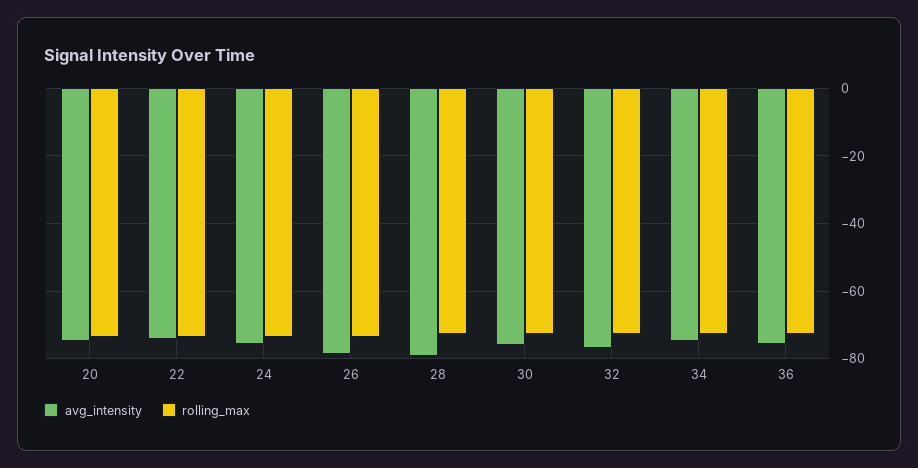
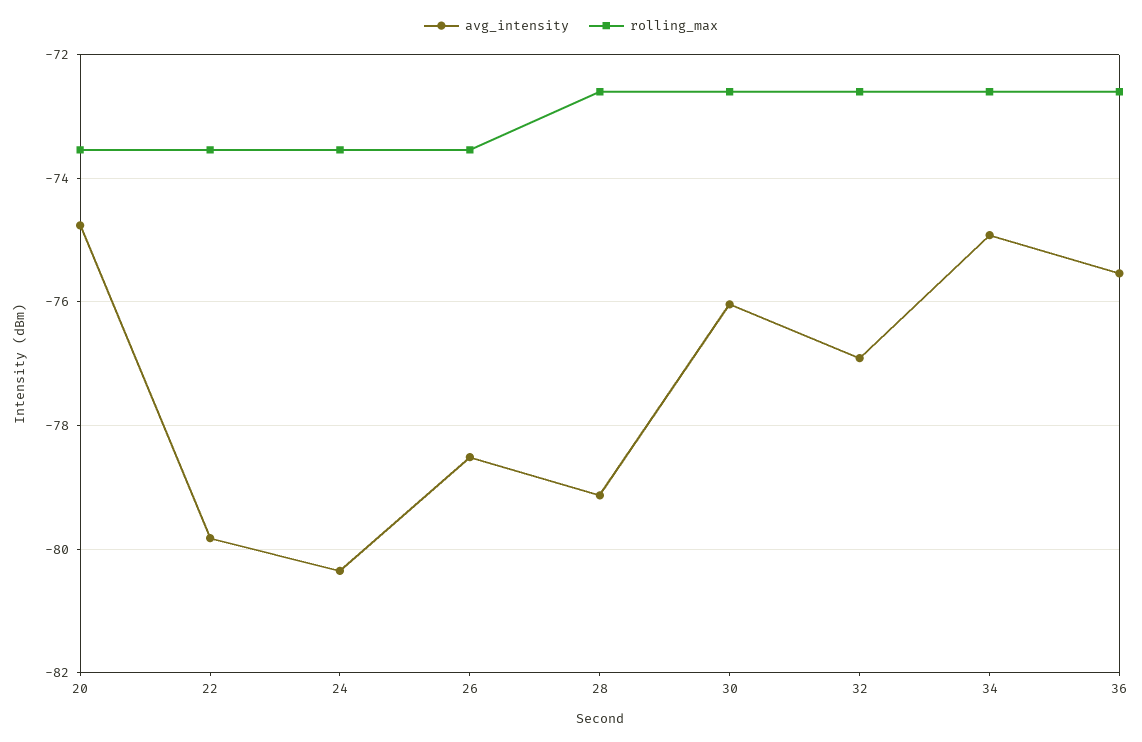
avg_intensity, 22: -74 -> -79.8
avg_intensity, 24: -76 -> -80.4

